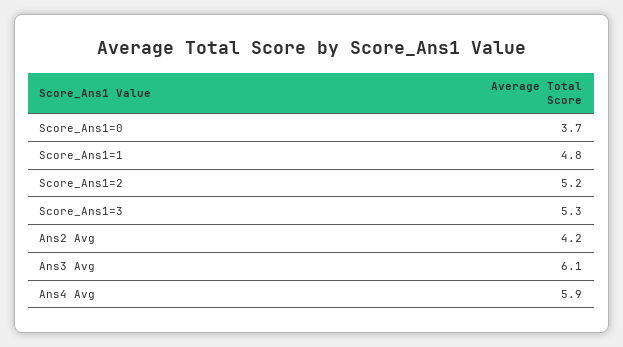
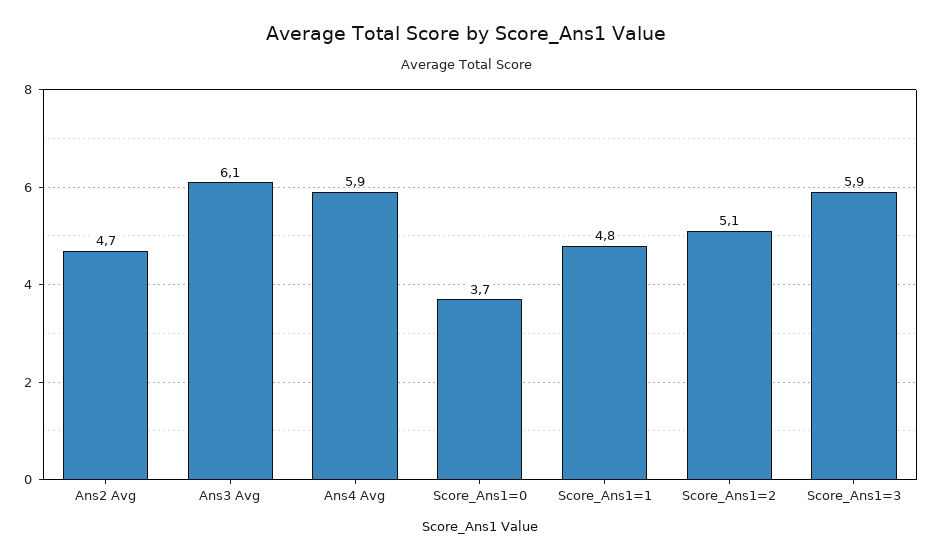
Score_Ans1=2: 5.2 -> 5.1
Score_Ans1=3: 5.3 -> 5.9
Ans2 Avg: 4.2 -> 4.7

